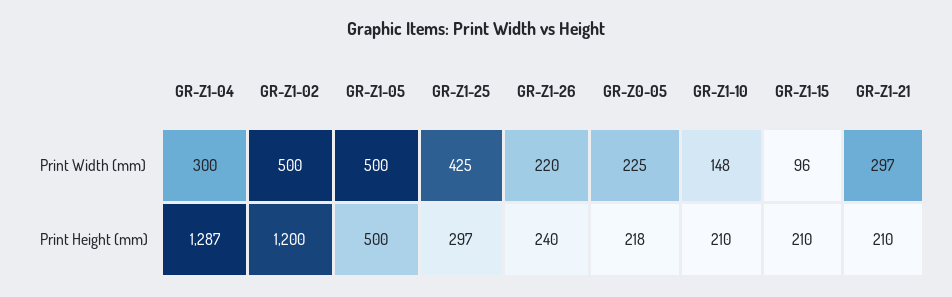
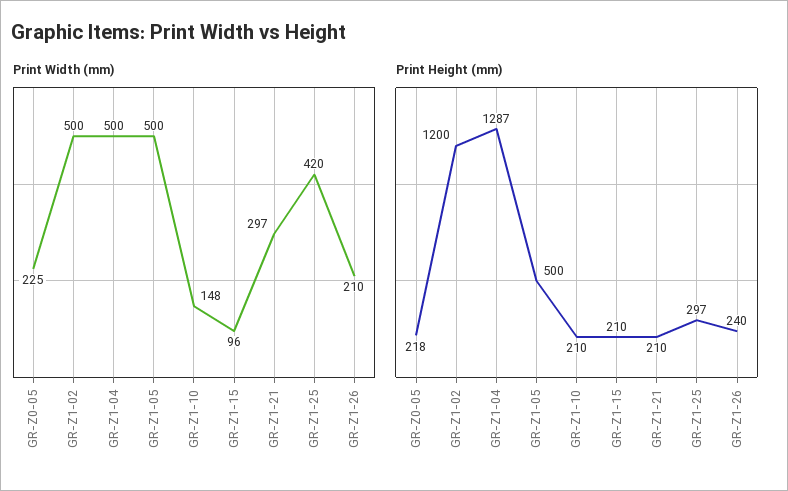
Print Width (mm), GR-Z1-04: 300 -> 500
Print Width (mm), GR-Z1-25: 425 -> 420
Print Width (mm), GR-Z1-26: 220 -> 210

